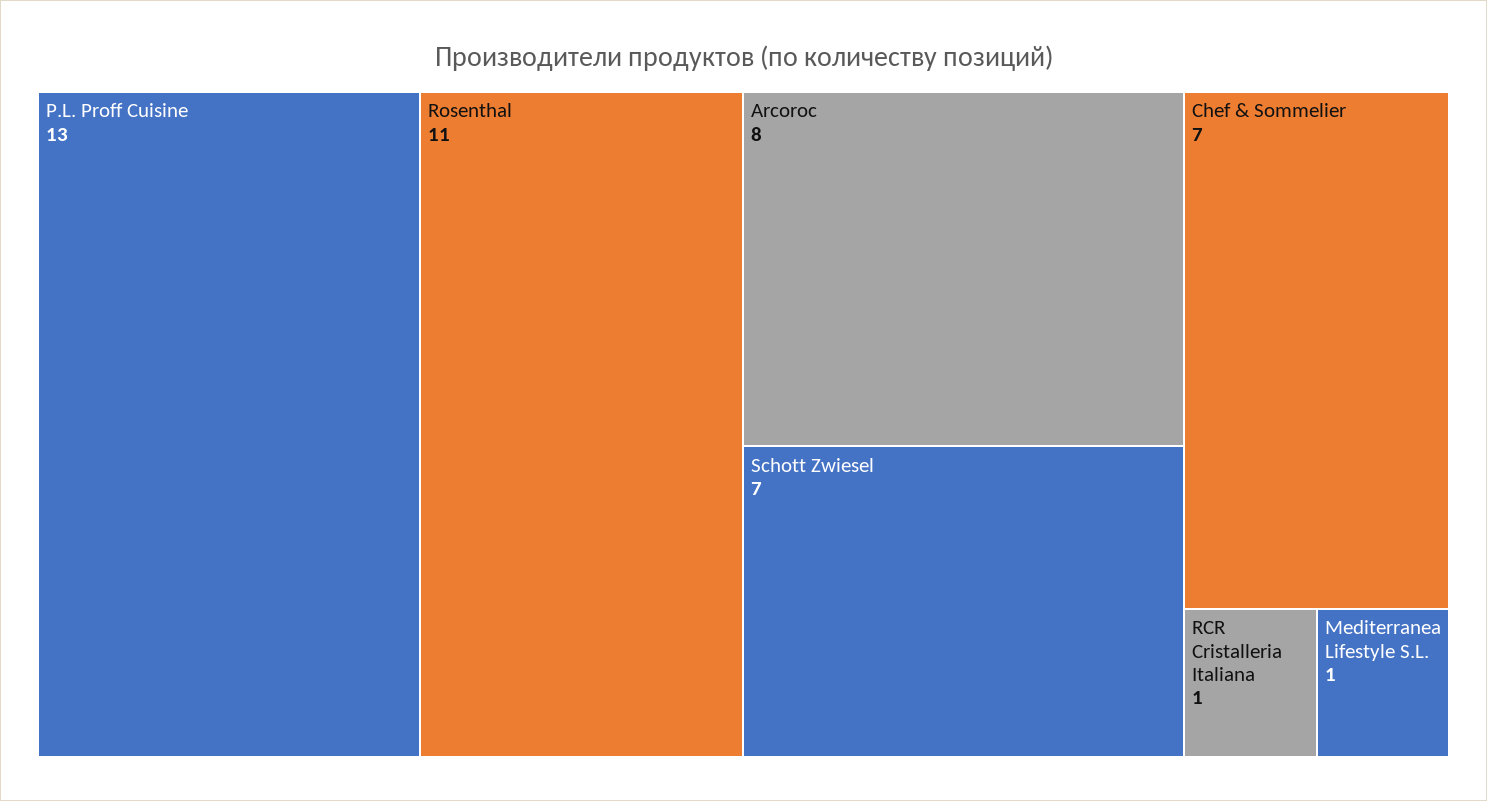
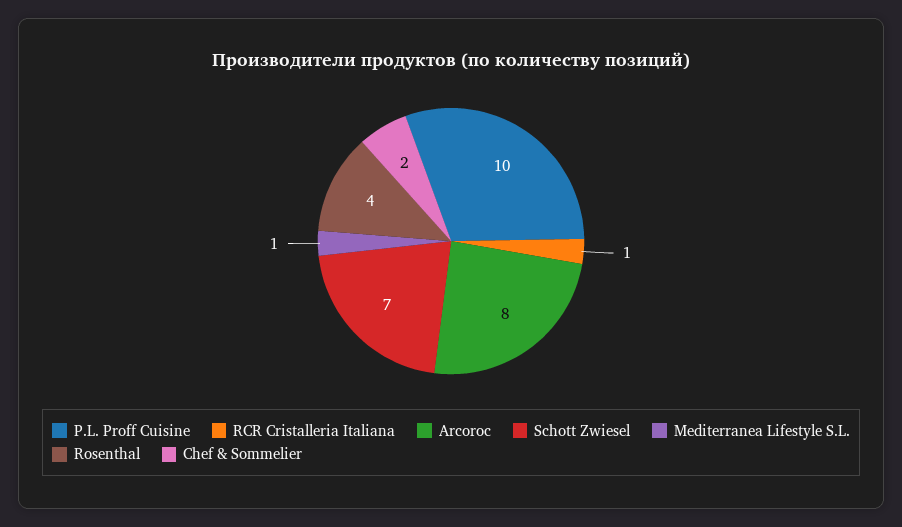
P.L. Proff Cuisine: 13 -> 10
Rosenthal: 11 -> 4
Chef & Sommelier: 7 -> 2

